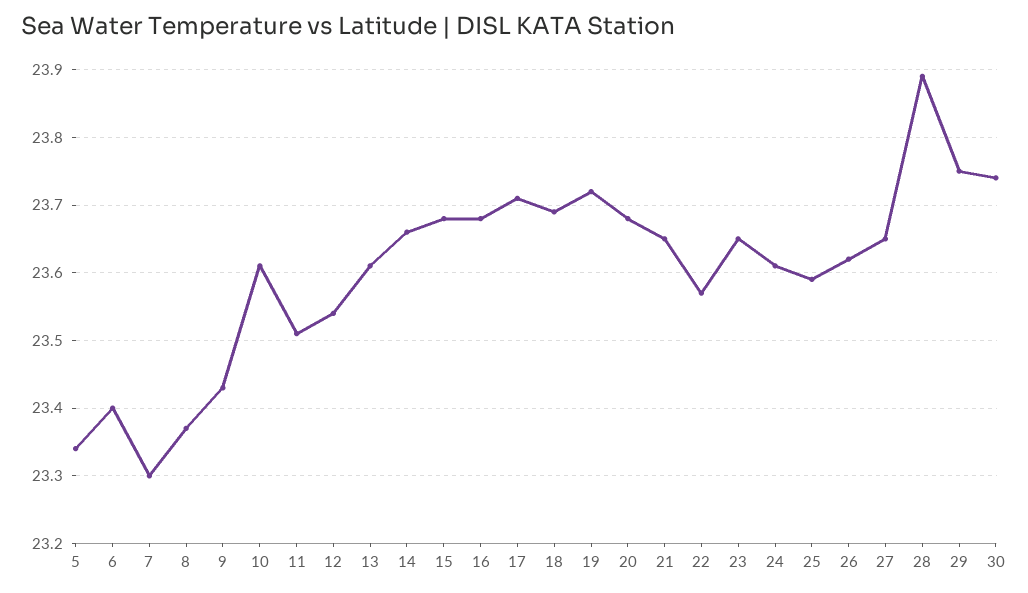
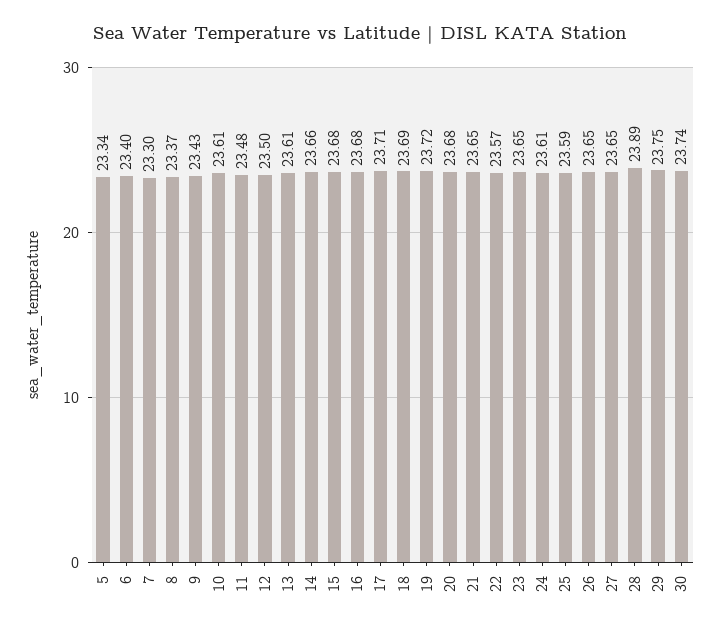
11: 23.51 -> 23.48
12: 23.54 -> 23.5
26: 23.62 -> 23.65

